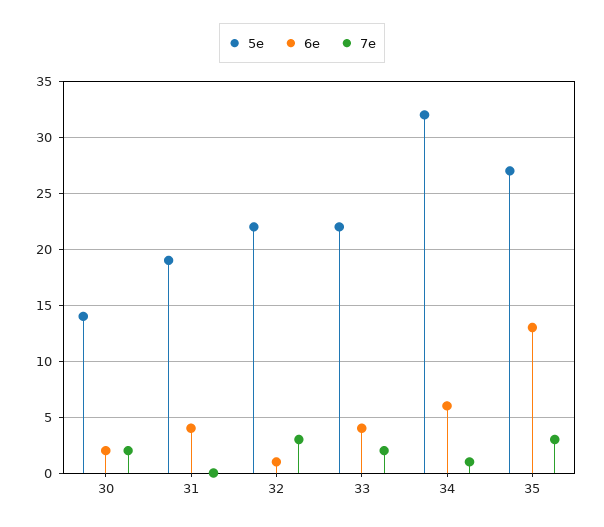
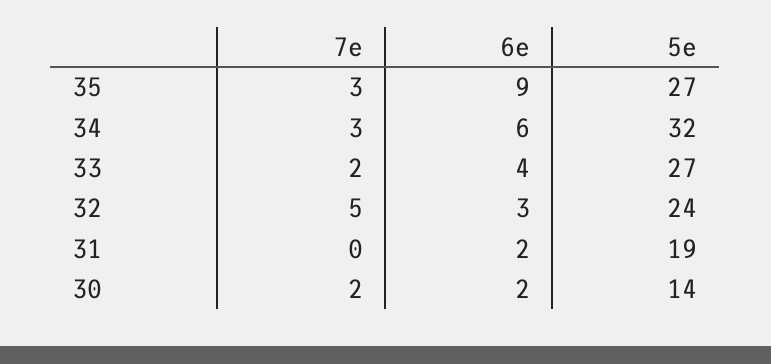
6e, 31: 4 -> 2
5e, 32: 22 -> 24
6e, 32: 1 -> 3
7e, 32: 3 -> 5
5e, 33: 22 -> 27
7e, 34: 1 -> 3
6e, 35: 13 -> 9

